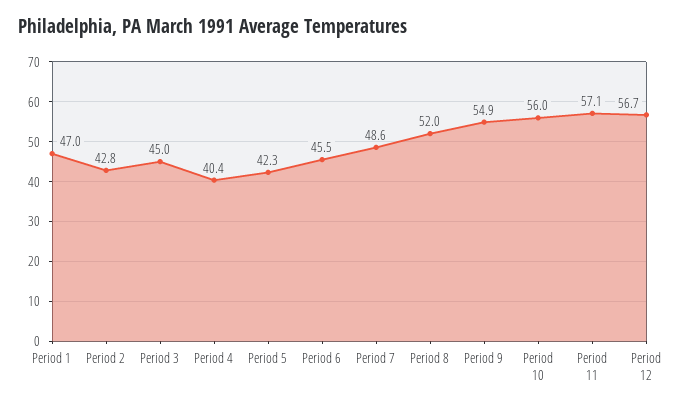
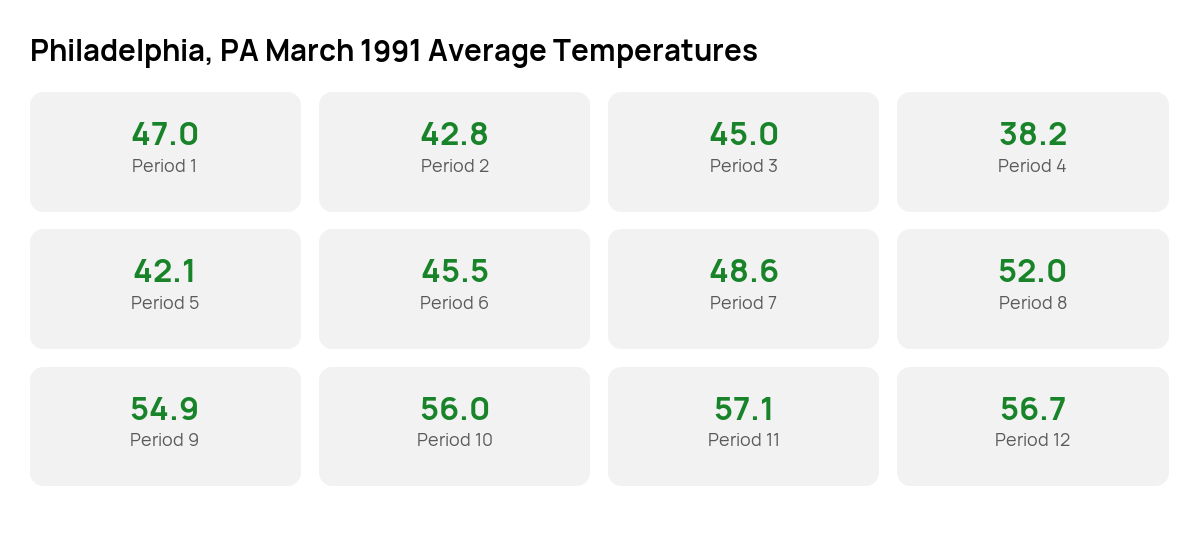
Period 4: 40.4 -> 38.2
Period 5: 42.3 -> 42.1

